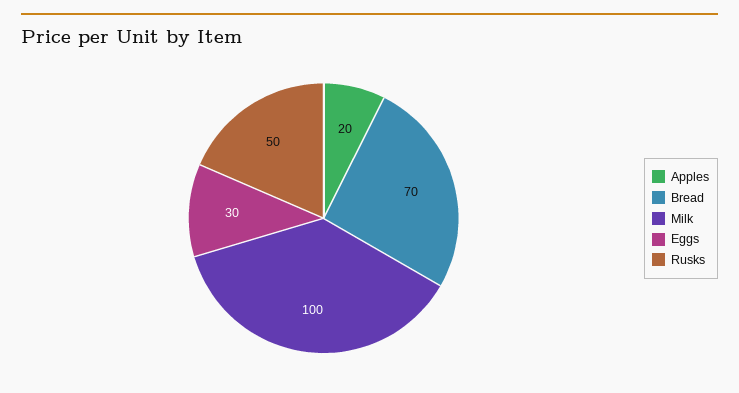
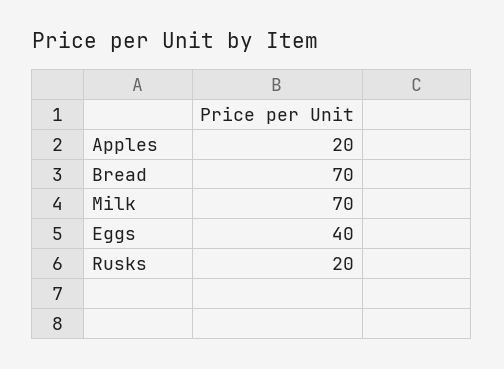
Milk: 100 -> 70
Eggs: 30 -> 40
Rusks: 50 -> 20

